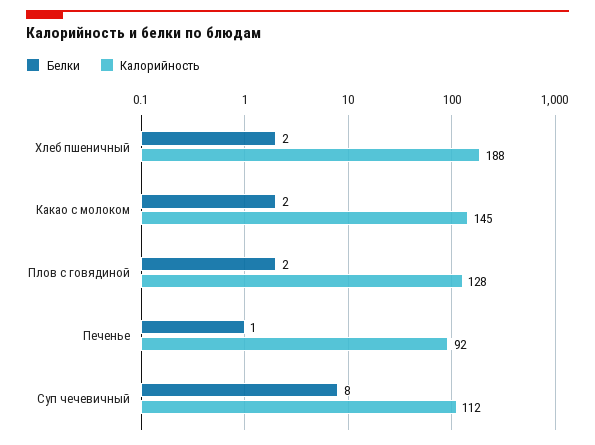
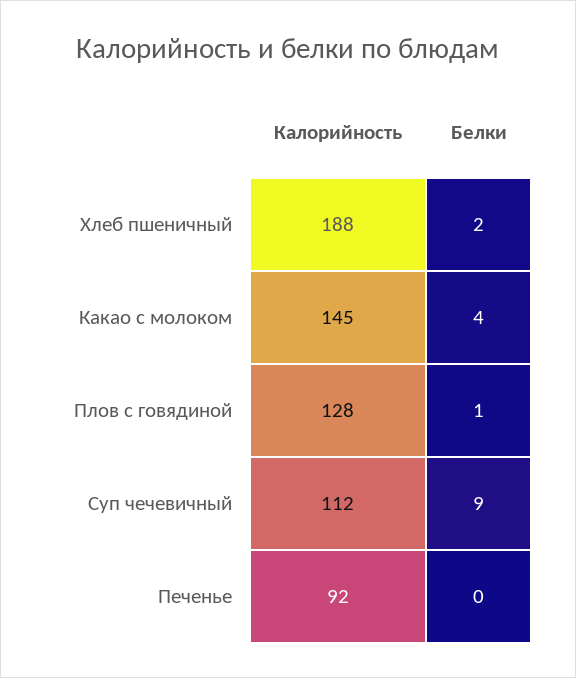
Белки, Какао с молоком: 2 -> 4
Белки, Плов с говядиной: 2 -> 1
Белки, Печенье: 1 -> 0
Белки, Суп чечевичный: 8 -> 9

